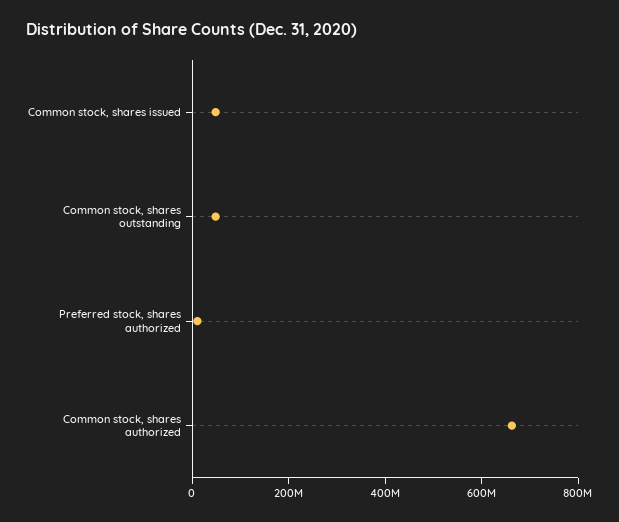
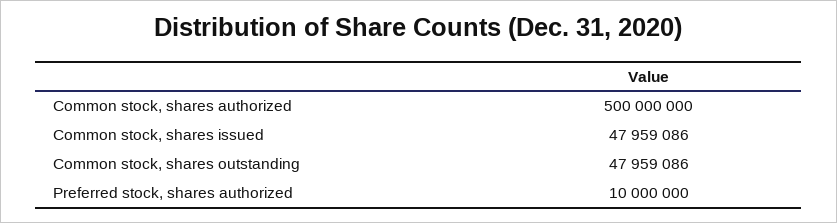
Common stock, shares authorized: 650000000 -> 500000000

